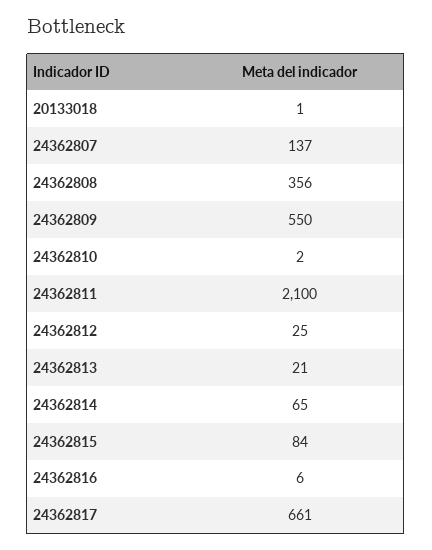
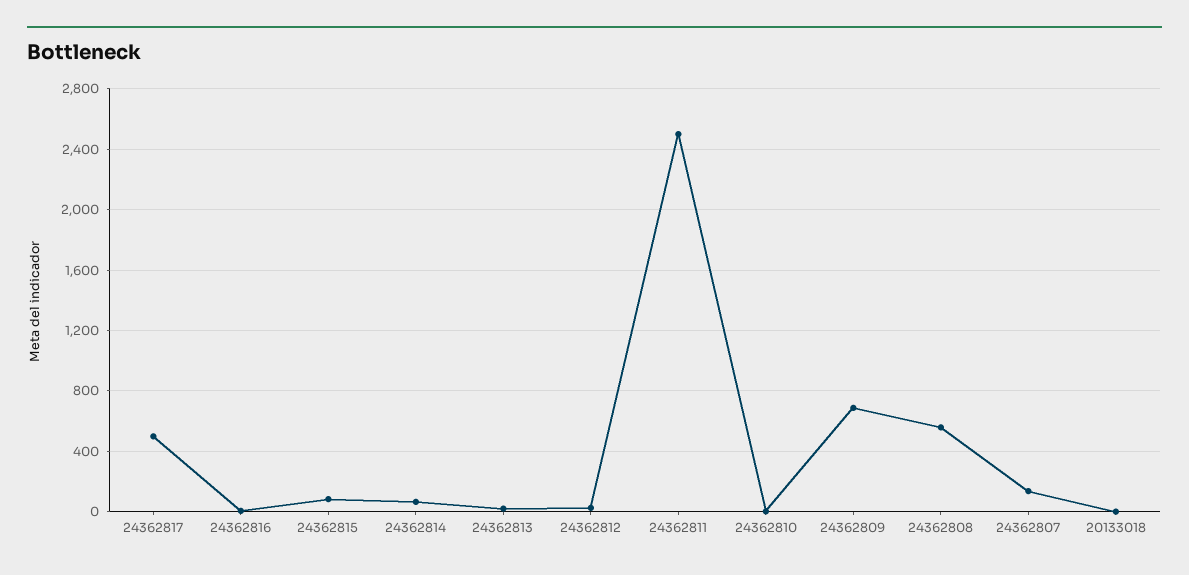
24362808: 356 -> 550
24362809: 550 -> 700
24362811: 2100 -> 2500
24362817: 661 -> 500

